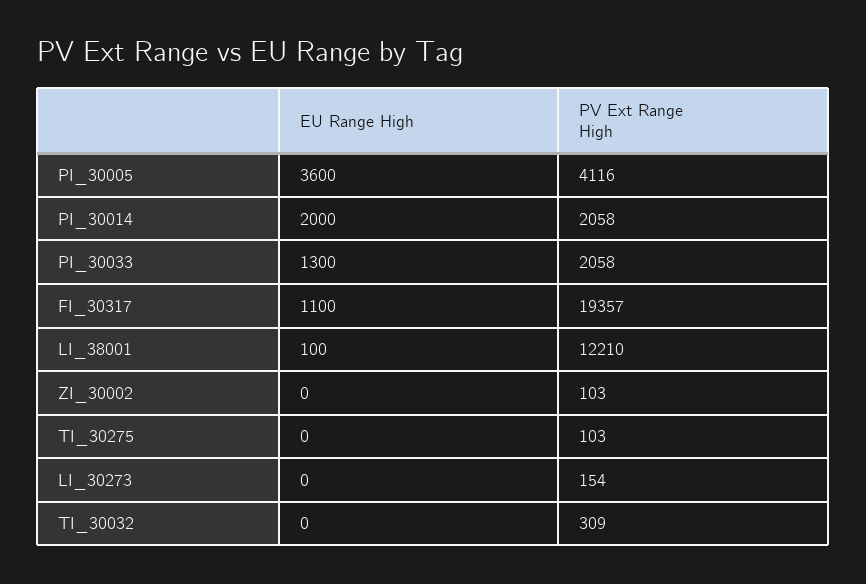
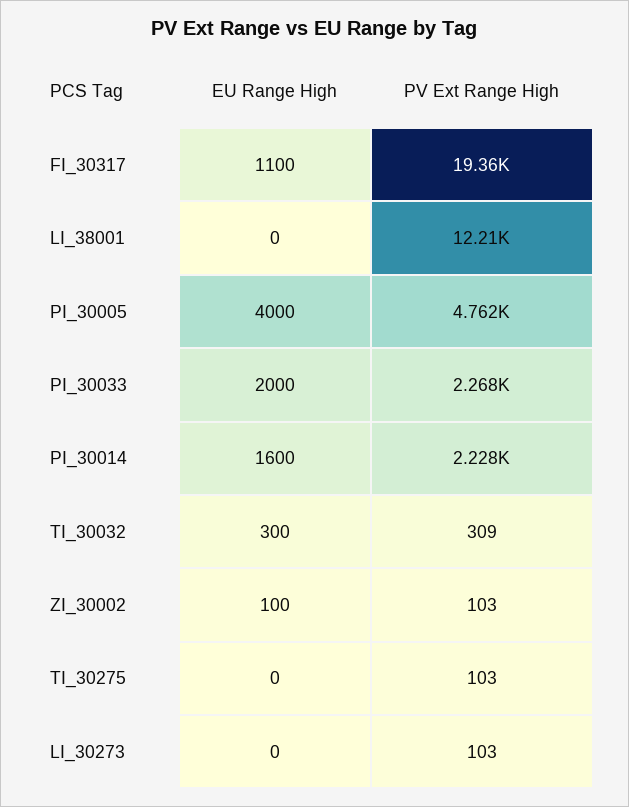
EU Range High, PI_30005: 3600 -> 4000
PV Ext Range High, PI_30005: 4116 -> 4762
EU Range High, PI_30014: 2000 -> 1600
PV Ext Range High, PI_30014: 2058 -> 2228
EU Range High, PI_30033: 1300 -> 2000
PV Ext Range High, PI_30033: 2058 -> 2268
EU Range High, LI_38001: 100 -> 0
EU Range High, ZI_30002: 0 -> 100
PV Ext Range High, LI_30273: 154 -> 103
EU Range High, TI_30032: 0 -> 300

